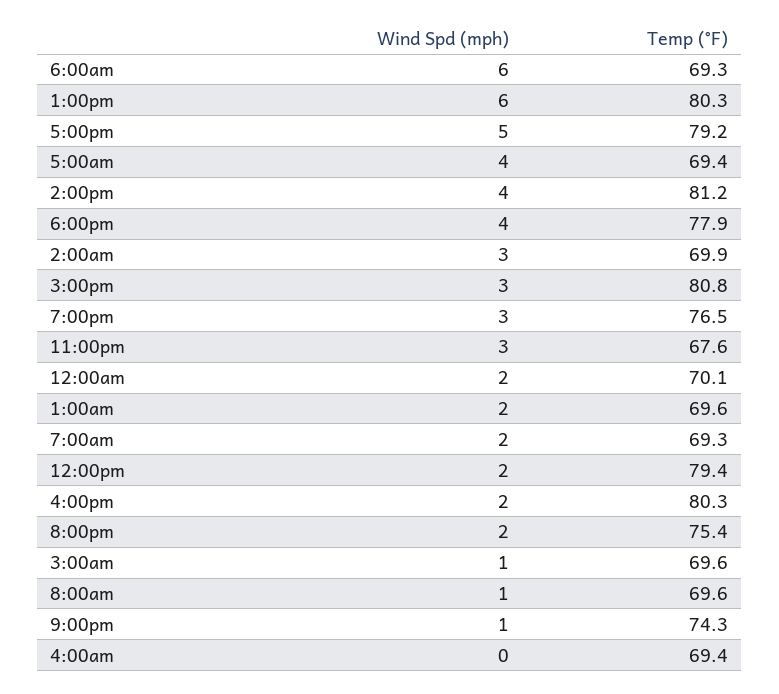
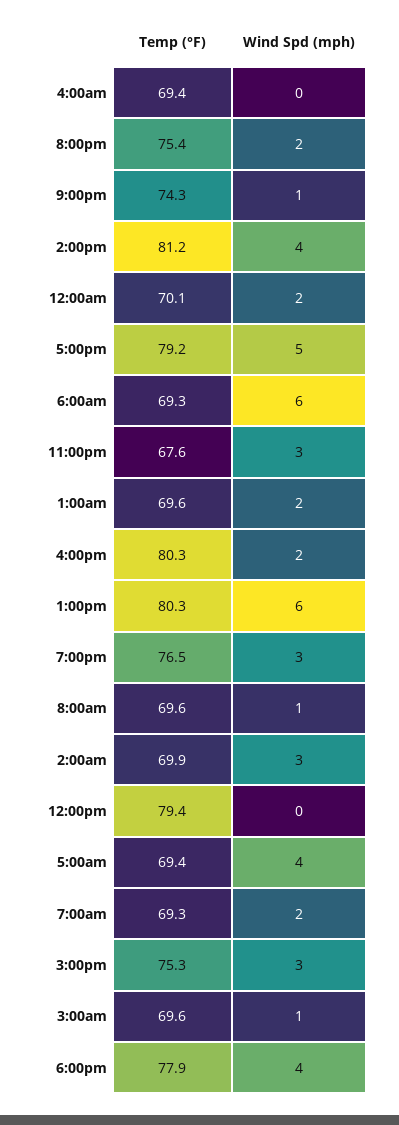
Temp (°F), 3:00pm: 80.8 -> 75.3
Wind Spd (mph), 12:00pm: 2 -> 0

